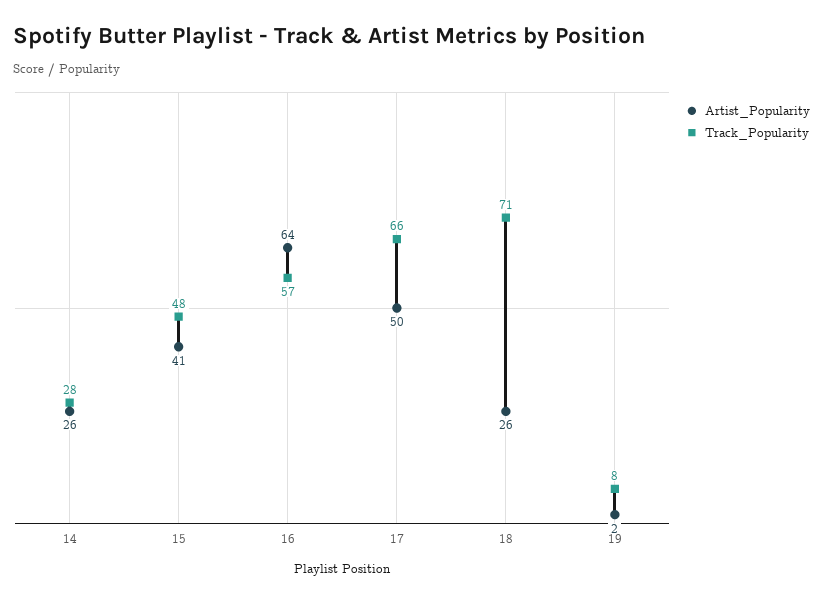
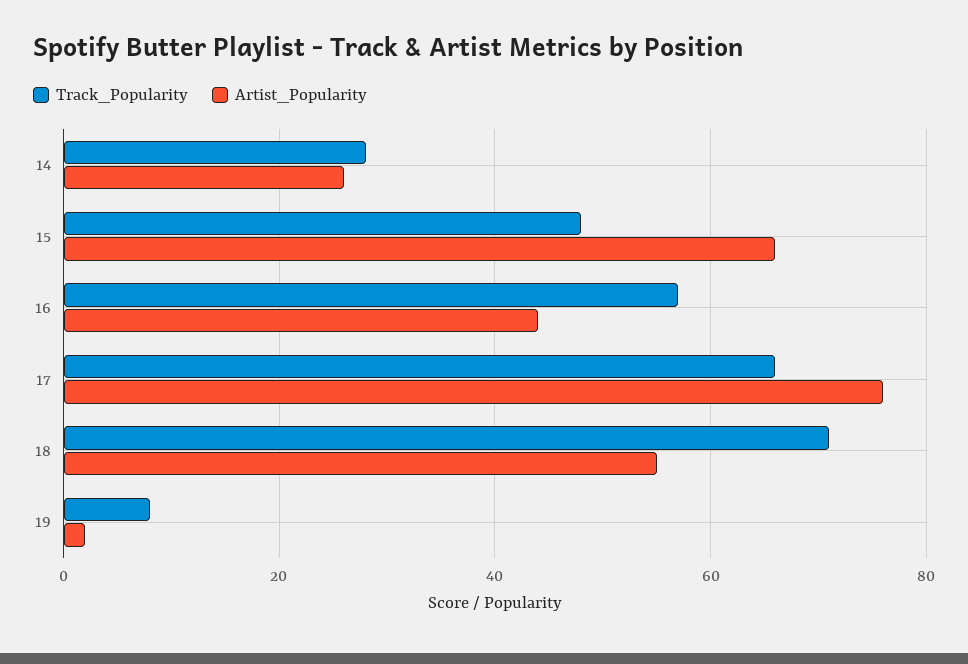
Artist_Popularity, 15: 41 -> 65
Artist_Popularity, 16: 64 -> 45
Artist_Popularity, 17: 50 -> 75
Artist_Popularity, 18: 26 -> 55

